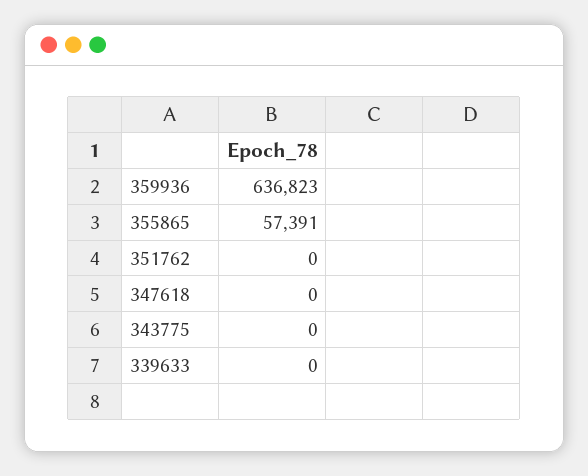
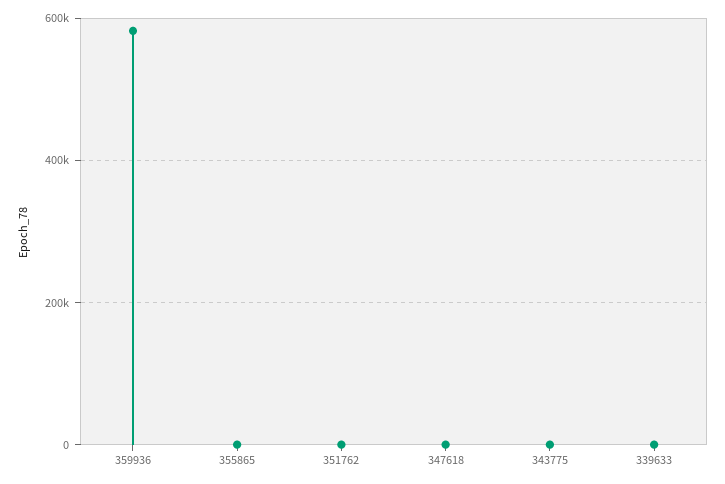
359936: 636823 -> 580000
355865: 57391 -> 0

